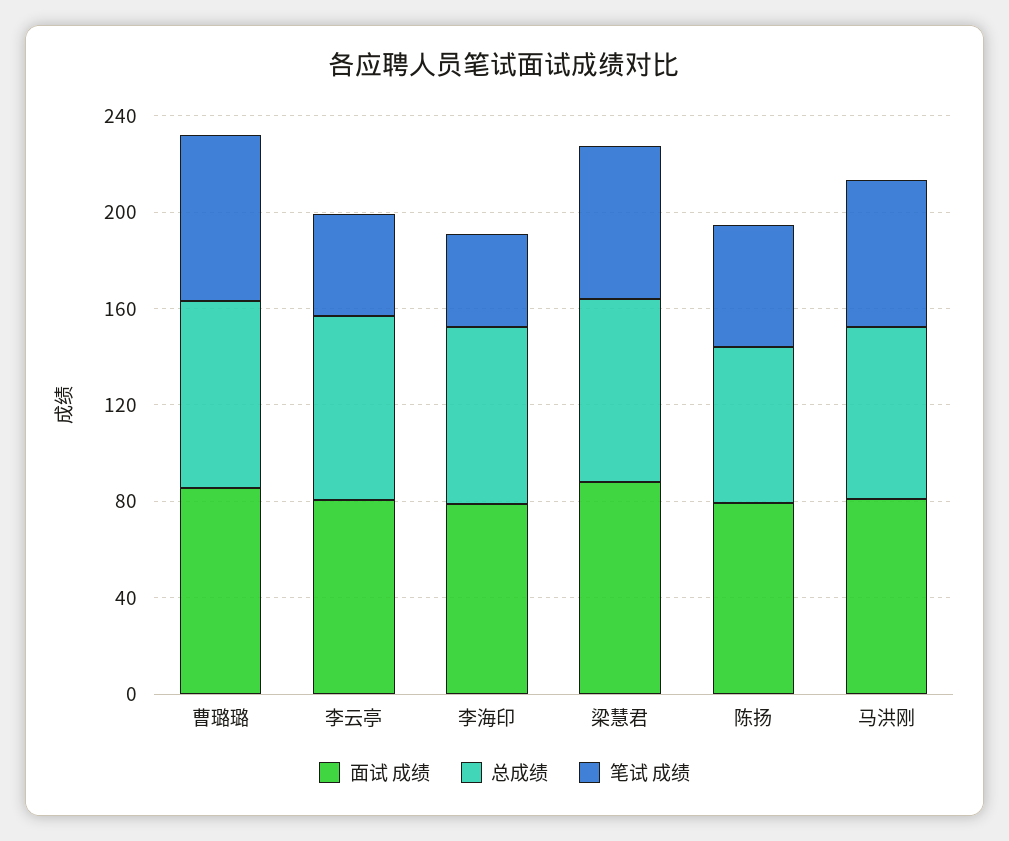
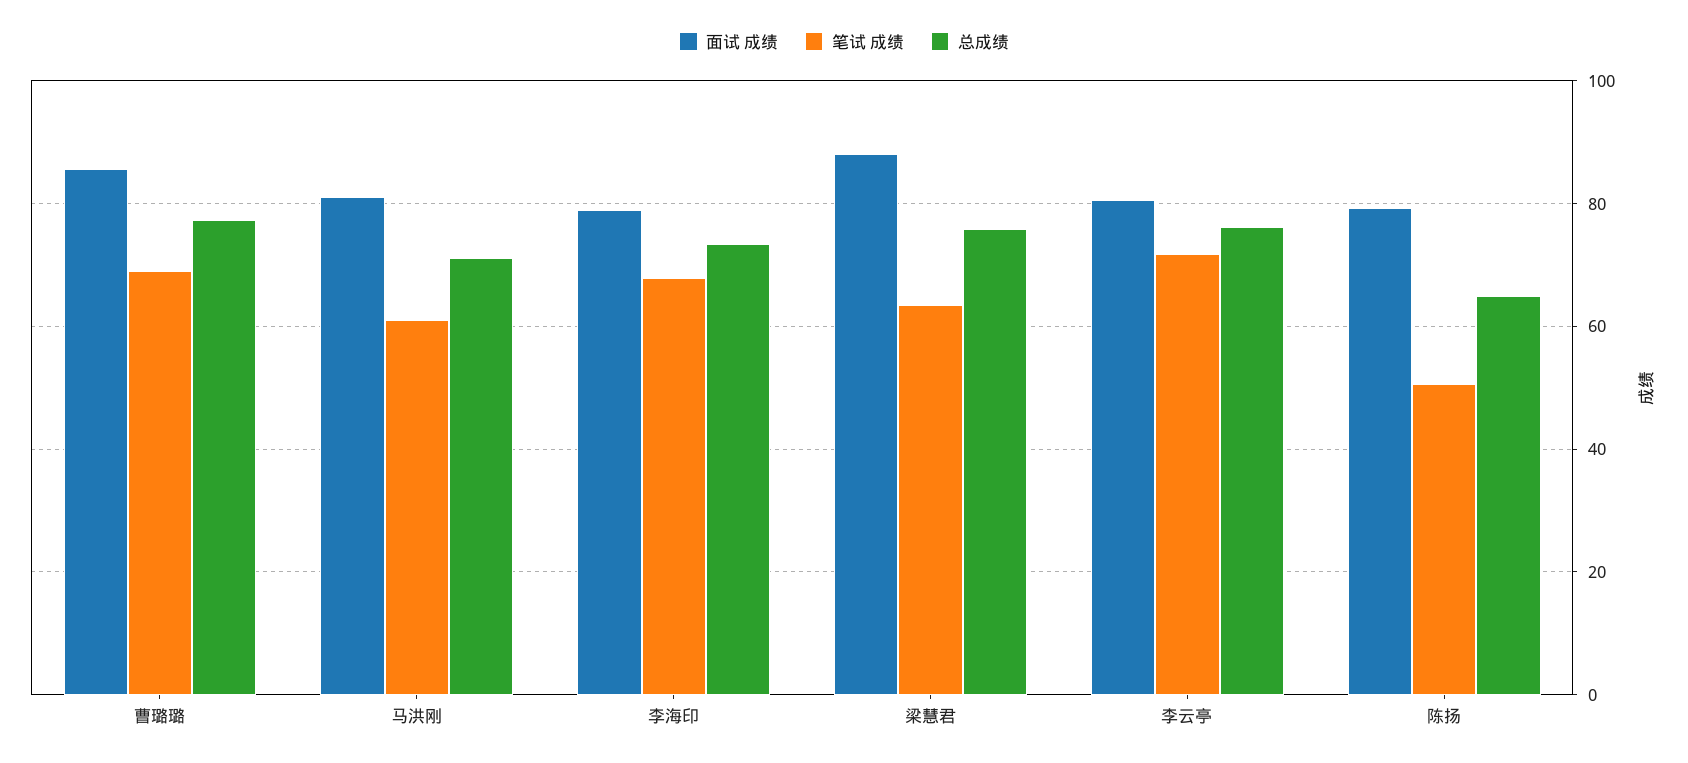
笔试 成绩, 李云亭: 40 -> 72
笔试 成绩, 李海印: 40 -> 68

